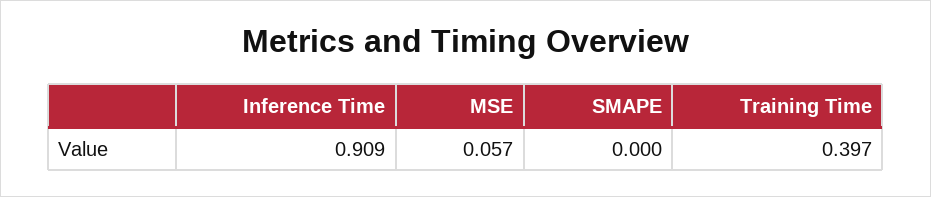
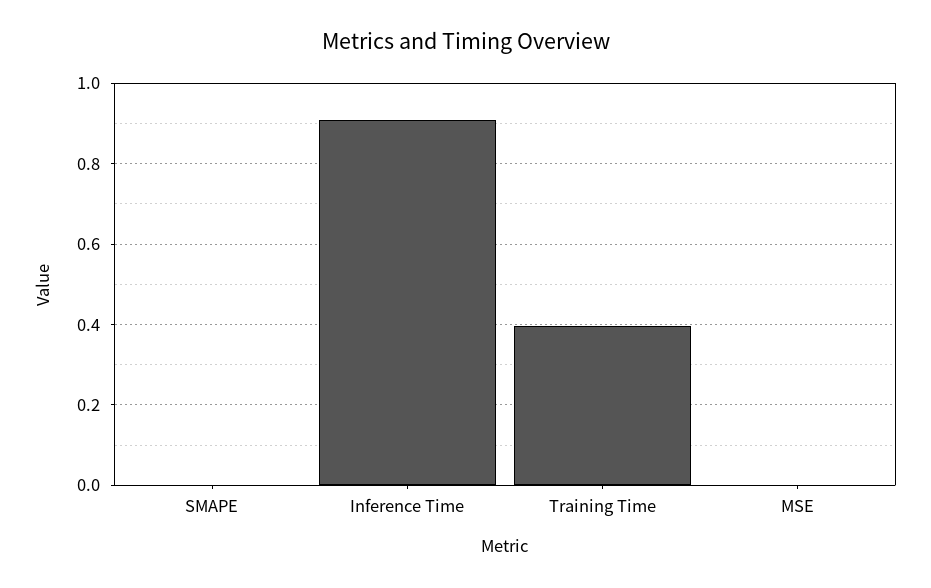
MSE: 0.057 -> 0

